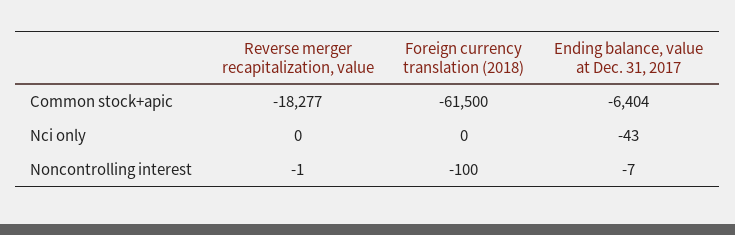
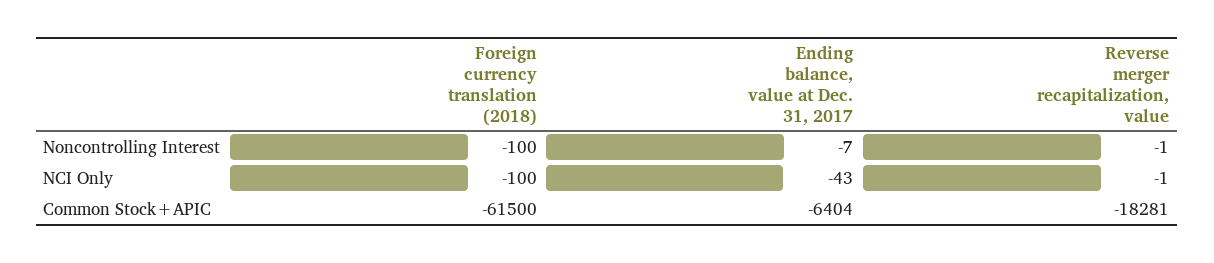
Reverse merger recapitalization, value, Common stock+apic: -18277 -> -18281
Reverse merger recapitalization, value, Nci only: 0 -> -1
Foreign currency translation (2018), Nci only: 0 -> -100

